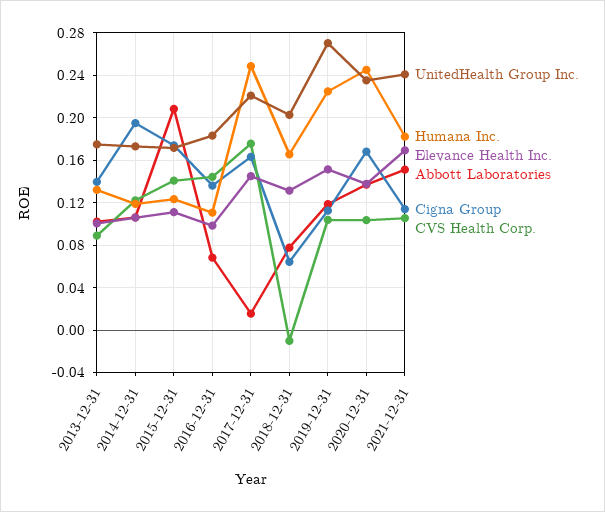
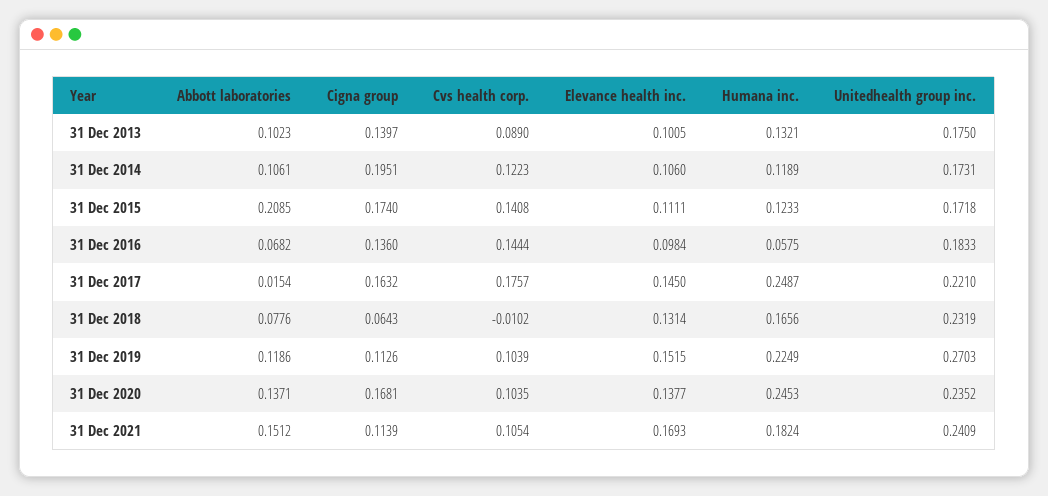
Humana Inc., 2016-12-31: 0.11 -> 0.0575
UnitedHealth Group Inc., 2018-12-31: 0.2 -> 0.2319

